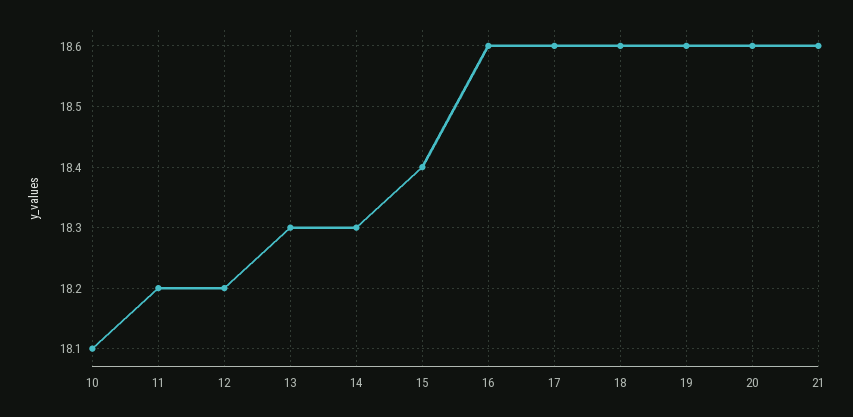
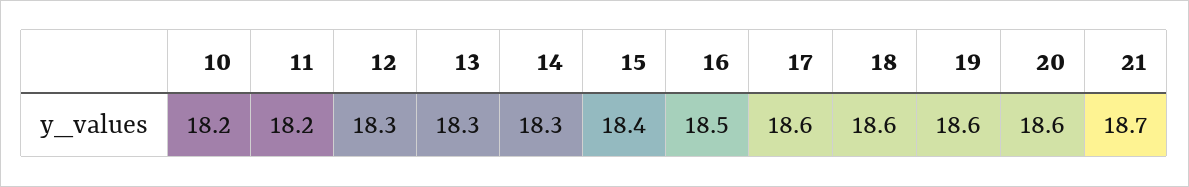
10: 18.1 -> 18.2
12: 18.2 -> 18.3
16: 18.6 -> 18.5
21: 18.6 -> 18.7

